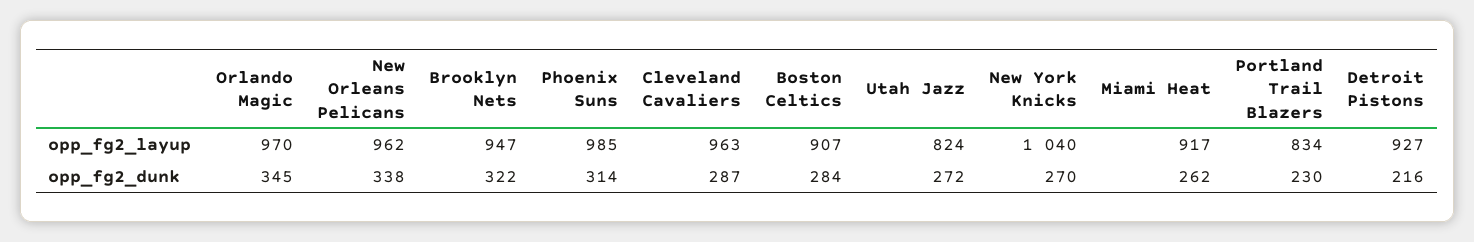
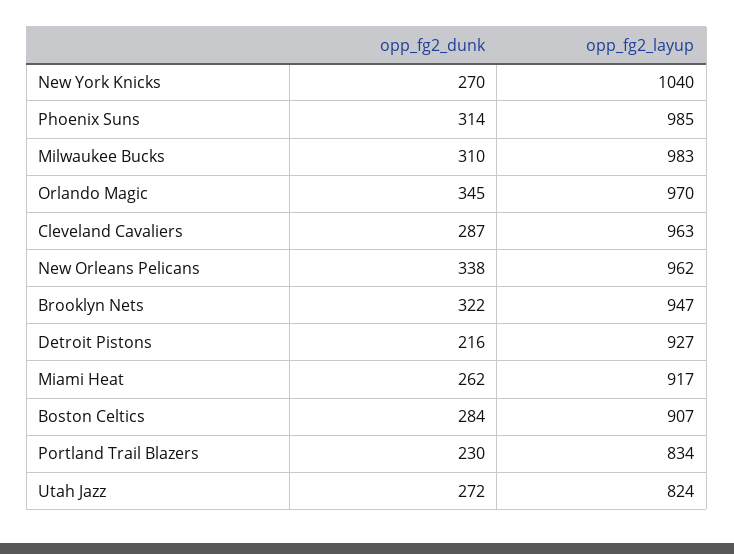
Milwaukee Bucks, opp_fg2_dunk: none -> 310
Milwaukee Bucks, opp_fg2_layup: none -> 983

